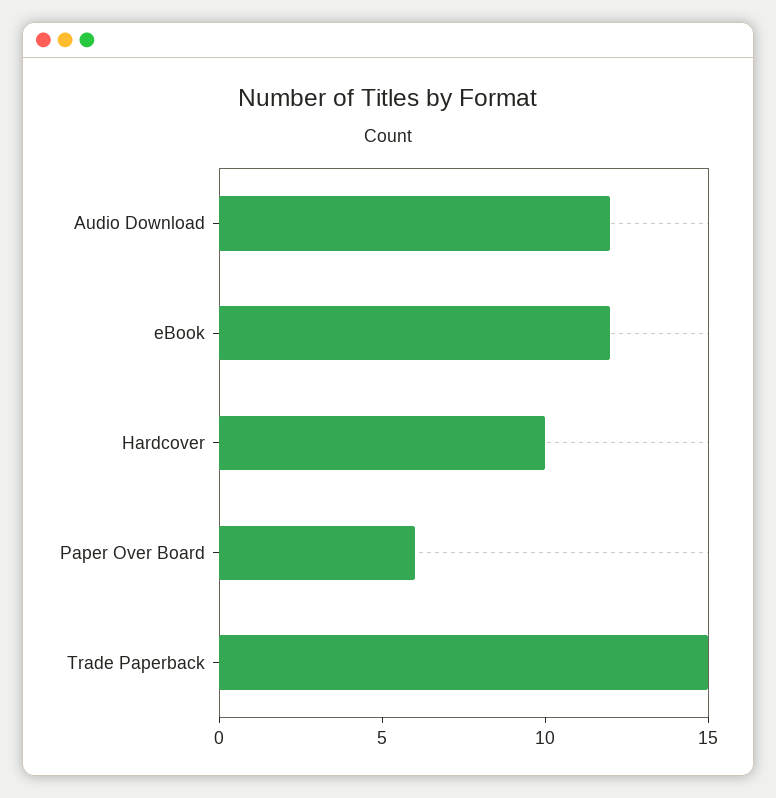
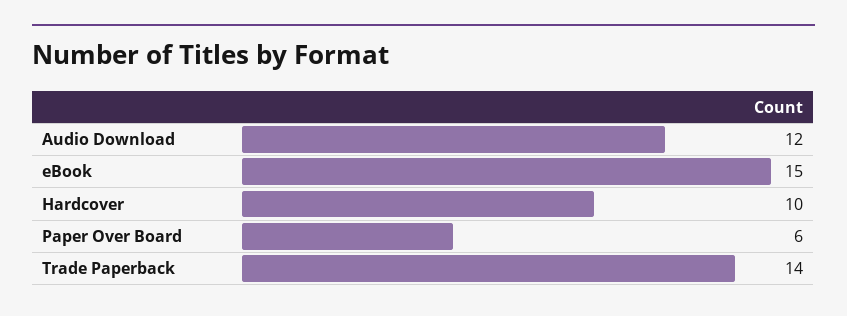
eBook: 12 -> 15
Trade Paperback: 15 -> 14

